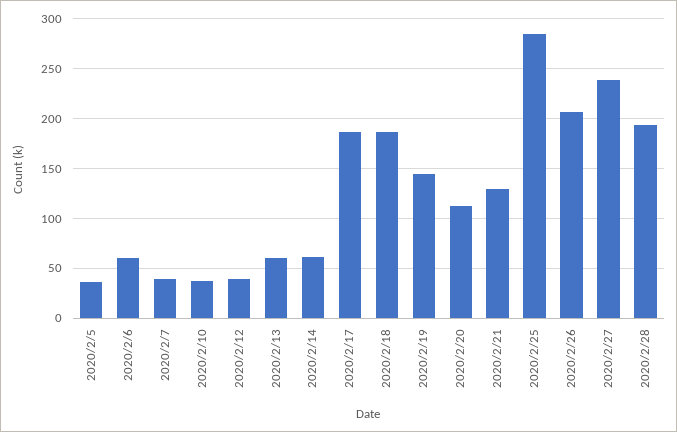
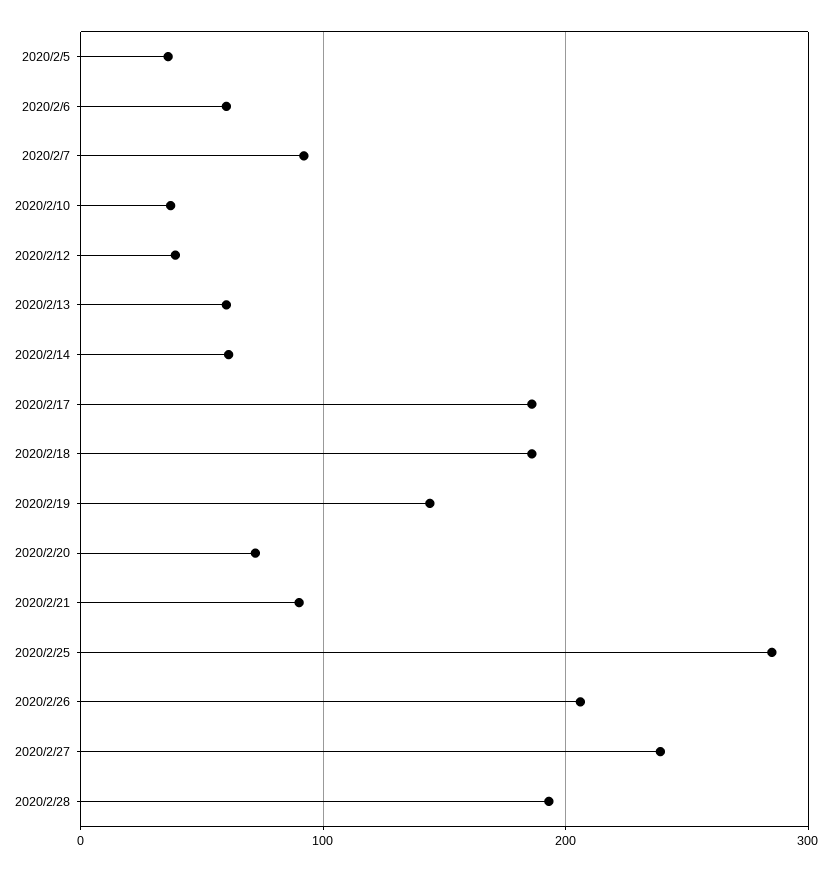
2020/2/7: 40 -> 90
2020/2/20: 110 -> 70
2020/2/21: 130 -> 90

